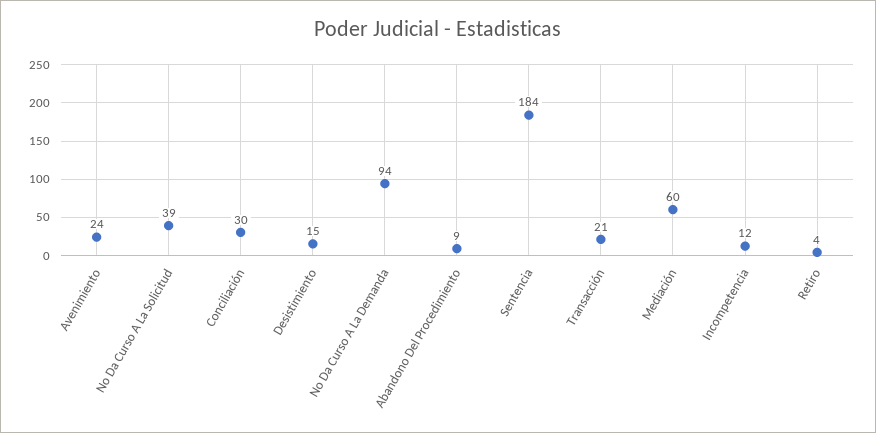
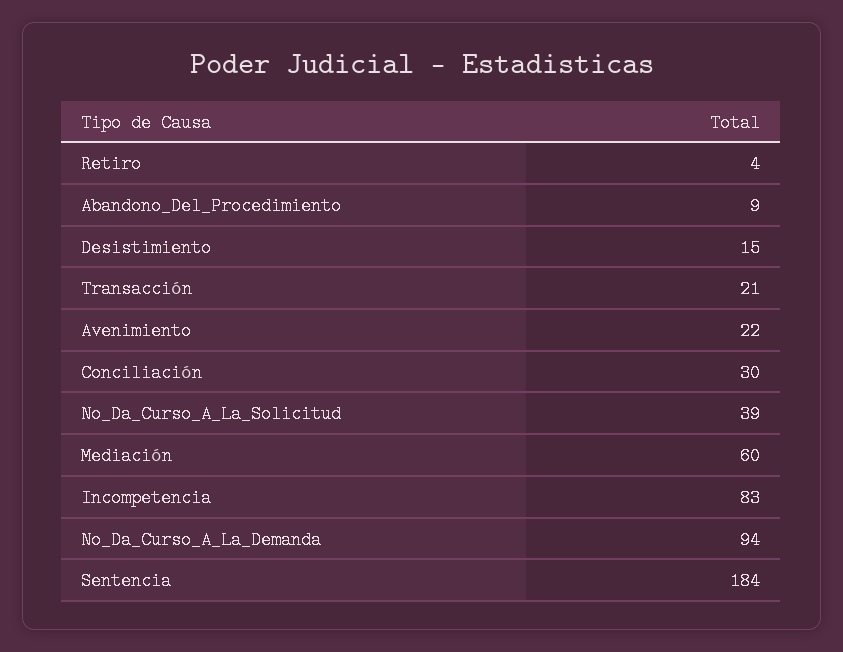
Avenimiento: 24 -> 22
Incompetencia: 12 -> 83

